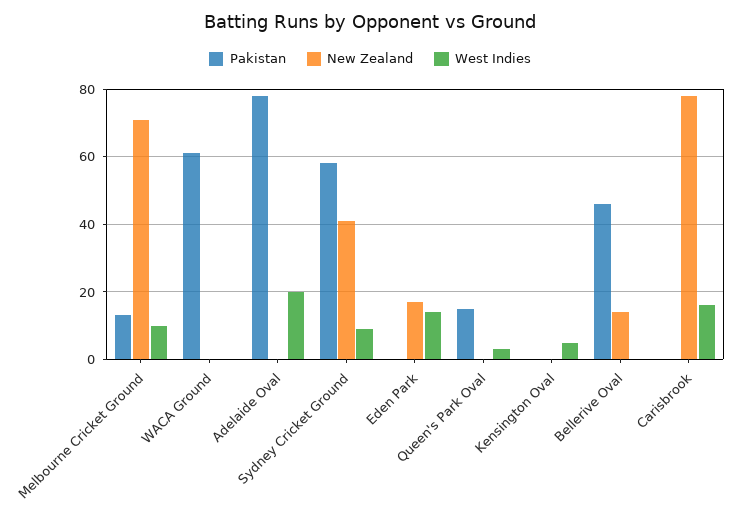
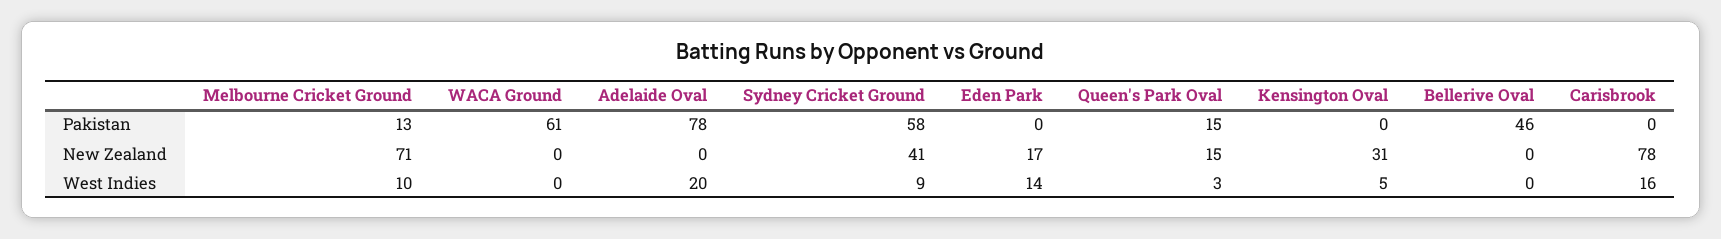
New Zealand, Queen's Park Oval: 0 -> 15
New Zealand, Kensington Oval: 0 -> 31
New Zealand, Bellerive Oval: 15 -> 0

